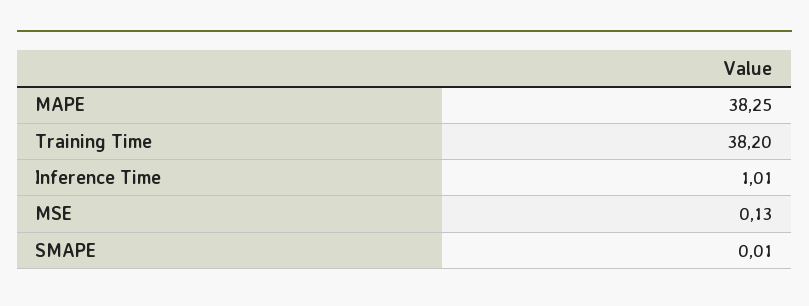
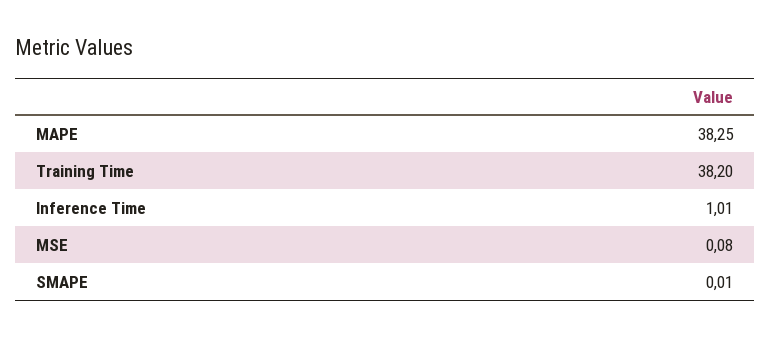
MSE: 0.13 -> 0.08

